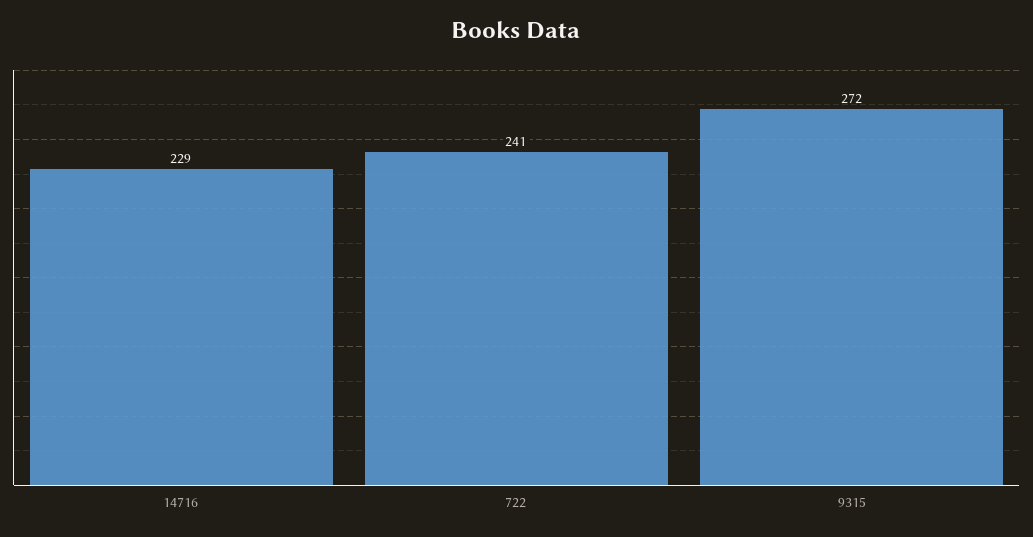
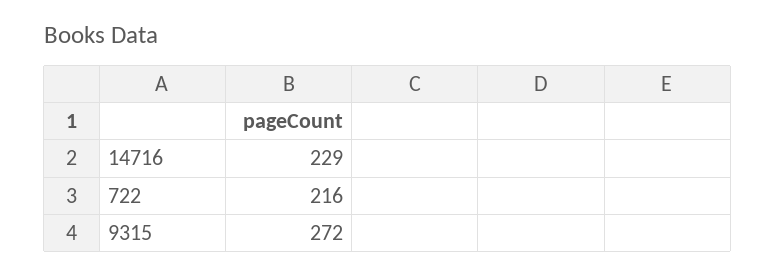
722: 241 -> 216

